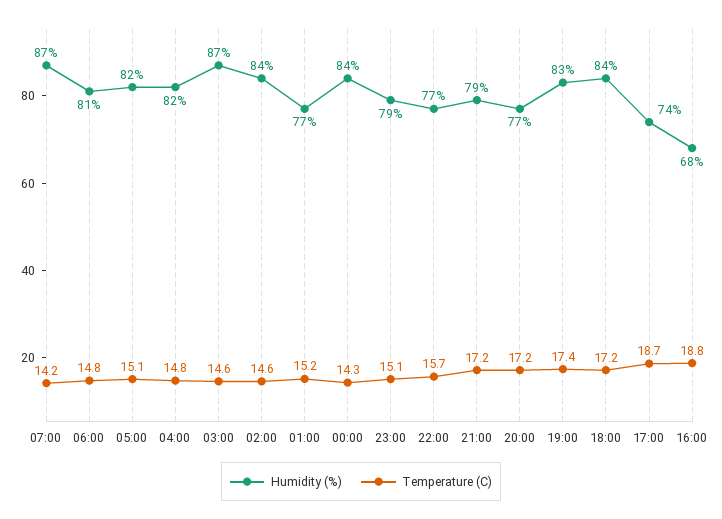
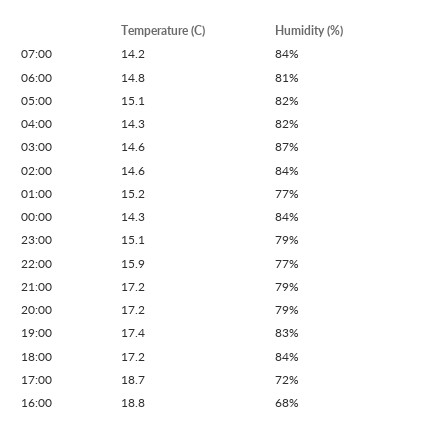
Humidity (%), 07:00: 87 -> 84
Temperature (C), 04:00: 14.8 -> 14.3
Temperature (C), 22:00: 15.7 -> 15.9
Humidity (%), 20:00: 77 -> 79
Humidity (%), 17:00: 74 -> 72

